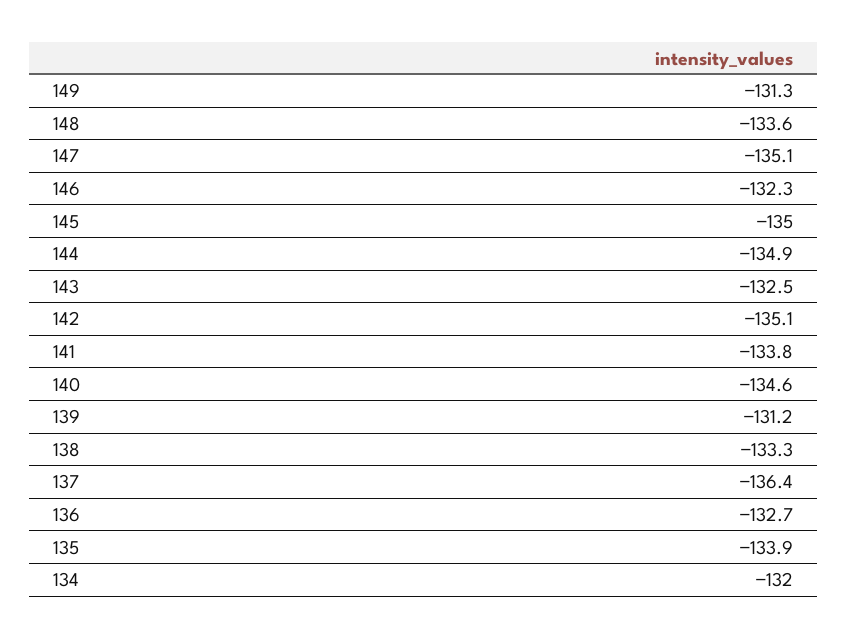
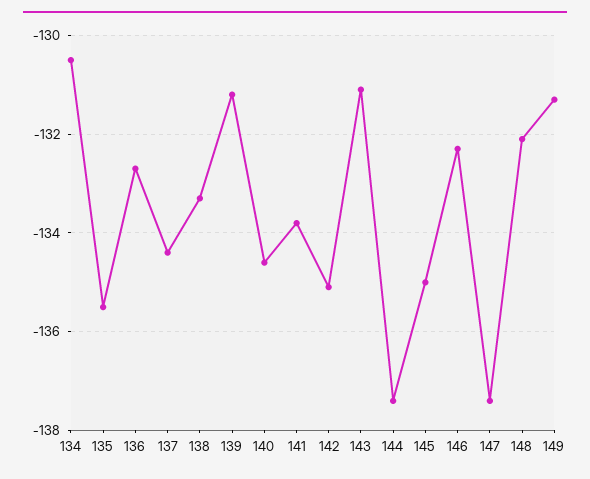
148: -133.6 -> -132
147: -135.1 -> -137.5
144: -134.9 -> -137.5
143: -132.5 -> -131
137: -136.4 -> -134.5
135: -133.9 -> -135.5
134: -132 -> -130.5

